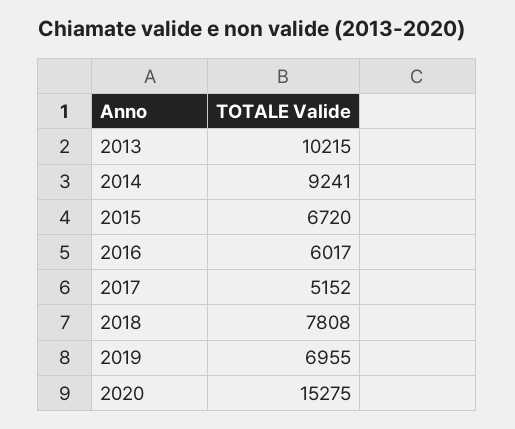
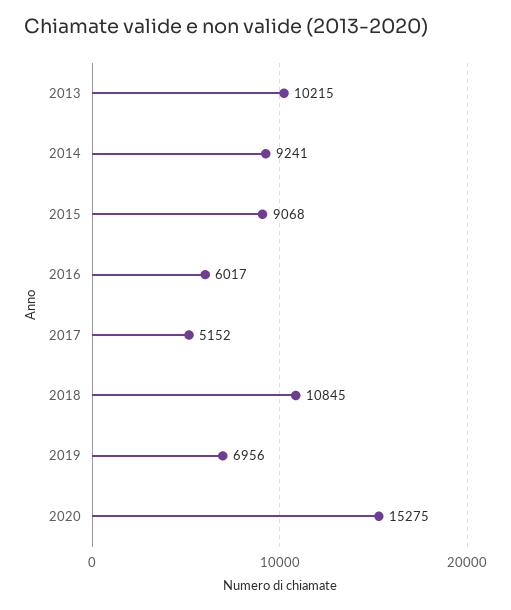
2015: 6720 -> 9068
2018: 7808 -> 10845
2019: 6955 -> 6956

